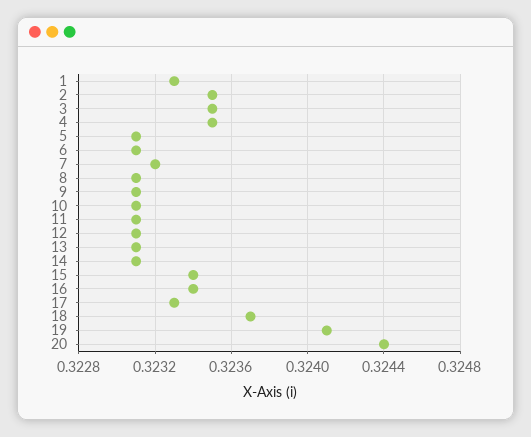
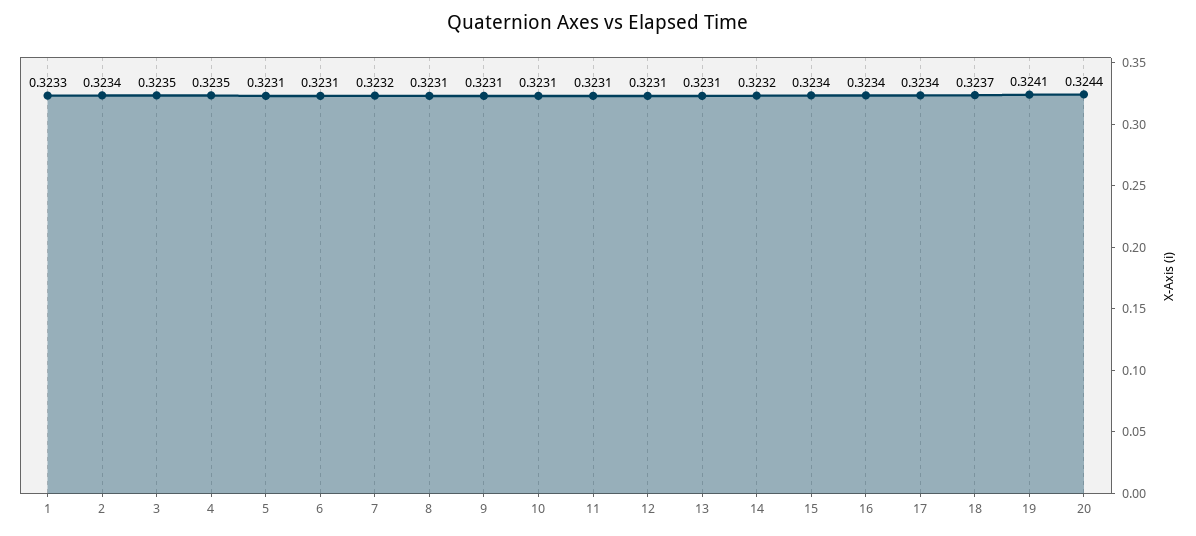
2: 0.3235 -> 0.3234
14: 0.3231 -> 0.3232
17: 0.3233 -> 0.3234

